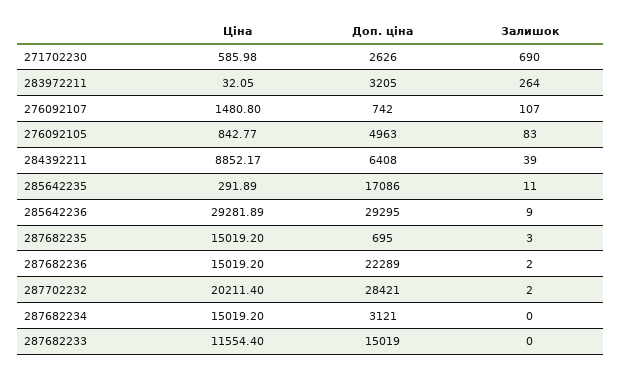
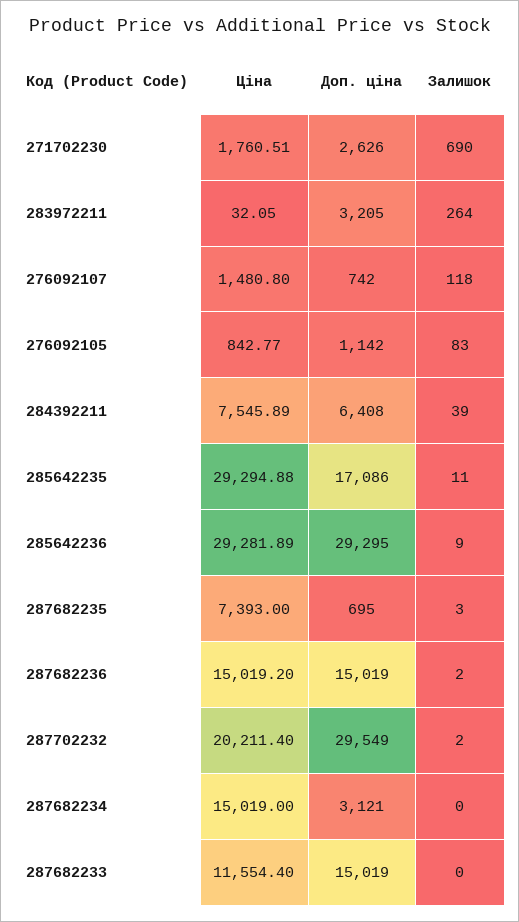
Ціна, 271702230: 585.98 -> 1760.51
Залишок, 276092107: 107 -> 118
Доп. ціна, 276092105: 4963 -> 1142
Ціна, 284392211: 8852.17 -> 7545.89
Ціна, 285642235: 291.89 -> 29294.88
Ціна, 287682235: 15019.2 -> 7393
Доп. ціна, 287682236: 22289 -> 15019
Доп. ціна, 287702232: 28421 -> 29549
Ціна, 287682234: 15019.2 -> 15019

